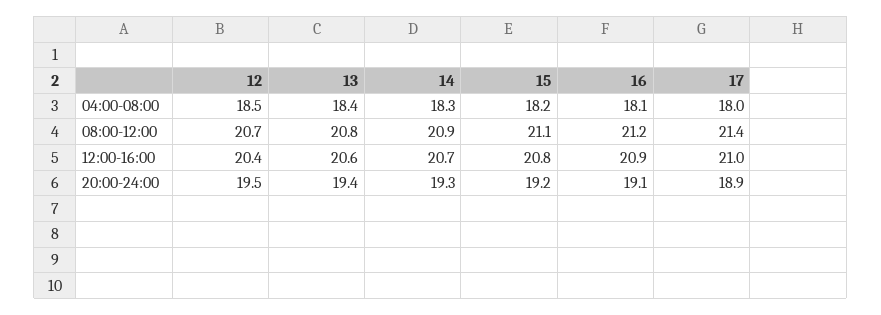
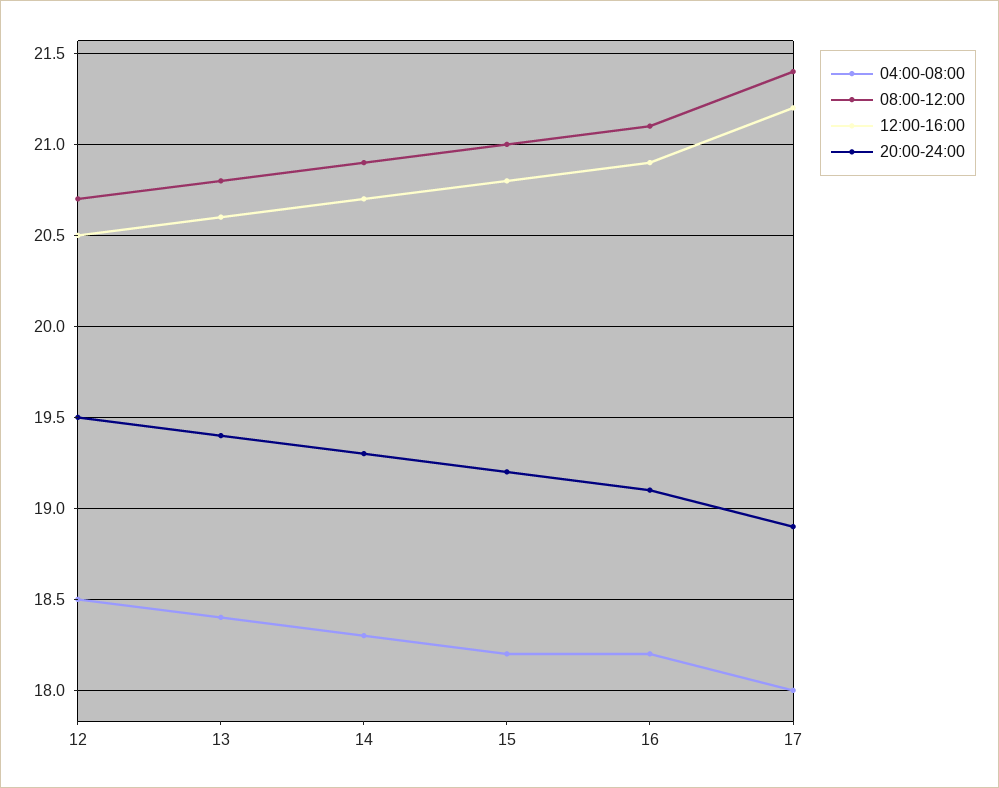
04:00-08:00, 16: 18.1 -> 18.2
08:00-12:00, 15: 21.1 -> 21
08:00-12:00, 16: 21.2 -> 21.1
12:00-16:00, 12: 20.4 -> 20.5
12:00-16:00, 17: 21 -> 21.2

